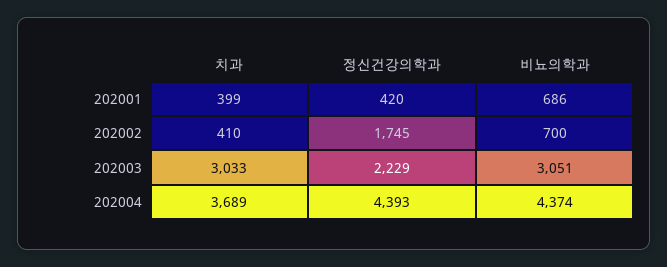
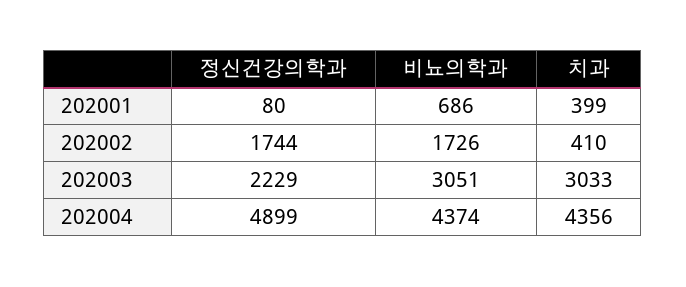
정신건강의학과, 202001: 420 -> 80
정신건강의학과, 202002: 1745 -> 1744
비뇨의학과, 202002: 700 -> 1726
치과, 202004: 3689 -> 4356
정신건강의학과, 202004: 4393 -> 4899

